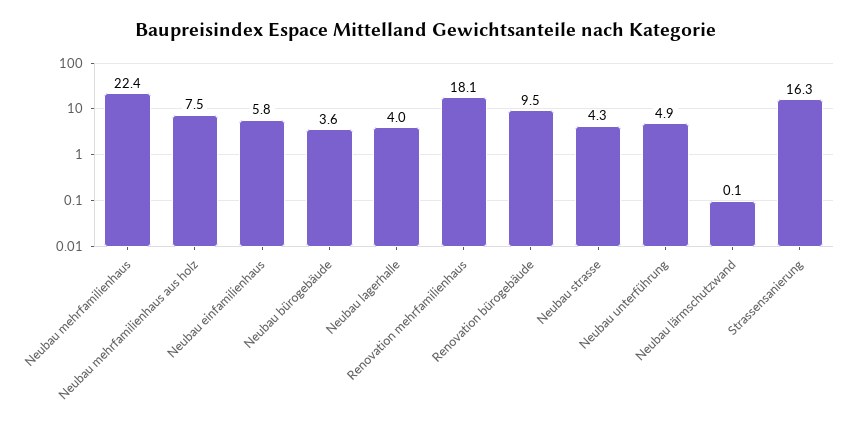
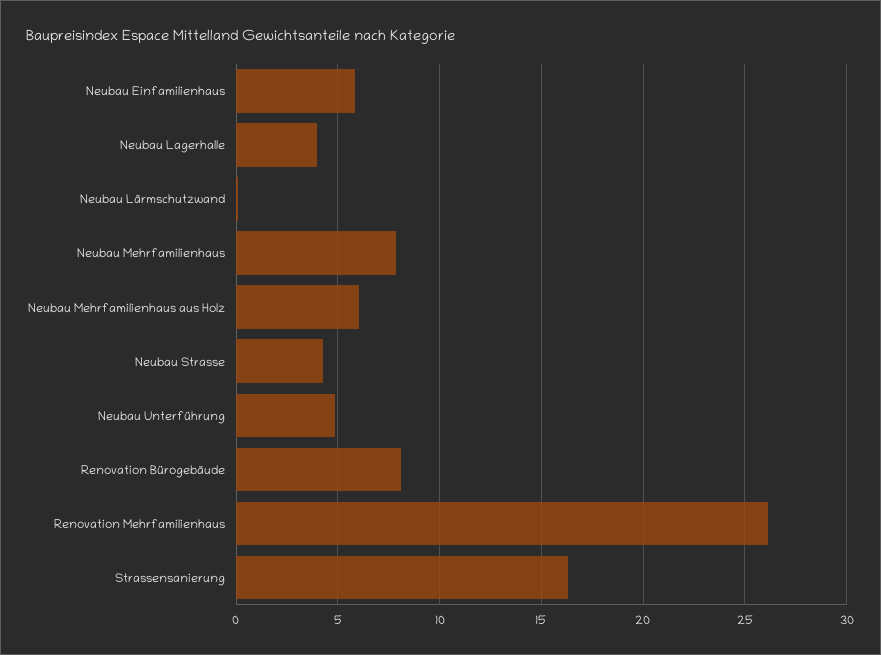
Neubau mehrfamilienhaus: 22.4 -> 8
Neubau mehrfamilienhaus aus holz: 7.5 -> 6
Neubau bürogebäude: 3.6 -> none
Renovation mehrfamilienhaus: 18.1 -> 26
Renovation bürogebäude: 9.5 -> 8

